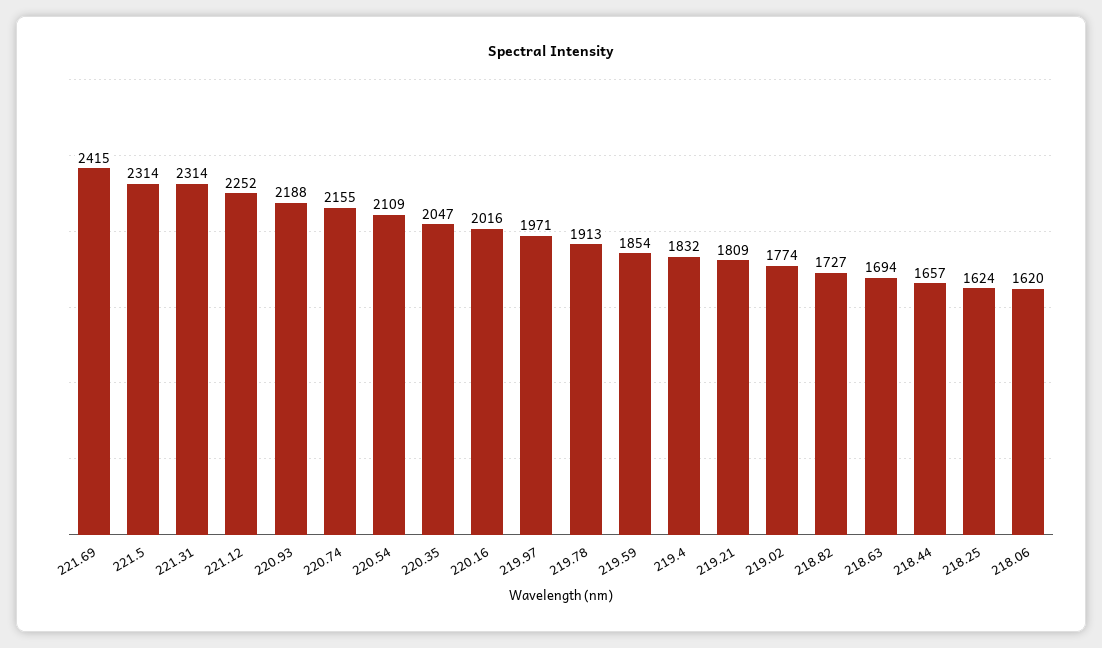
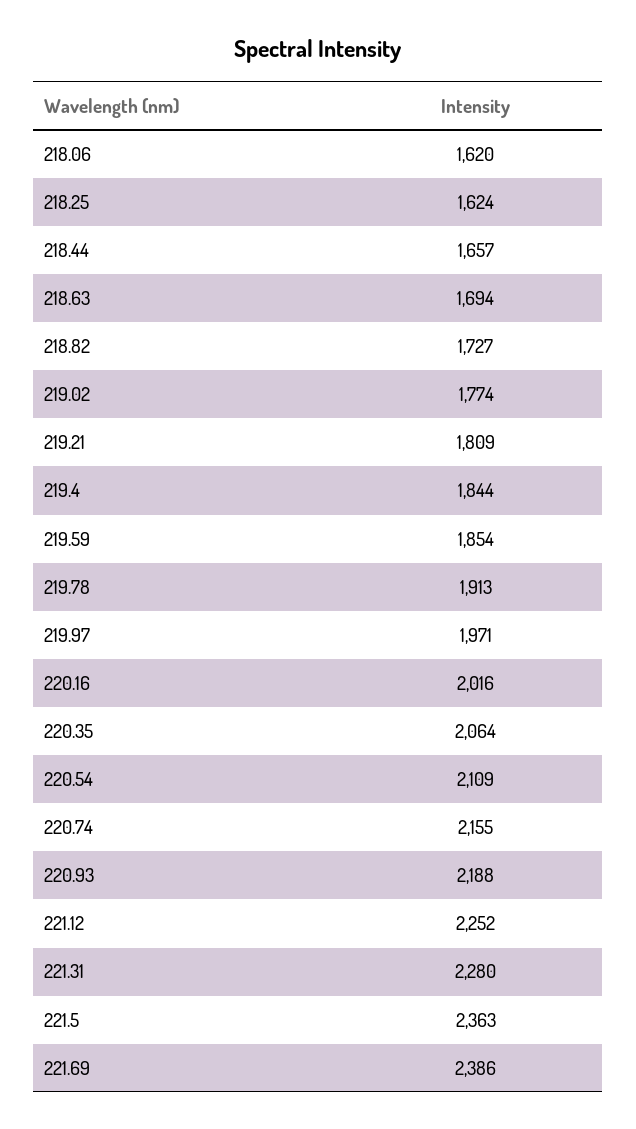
221.69: 2415 -> 2386
221.5: 2314 -> 2363
221.31: 2314 -> 2280
220.35: 2047 -> 2064
219.4: 1832 -> 1844

